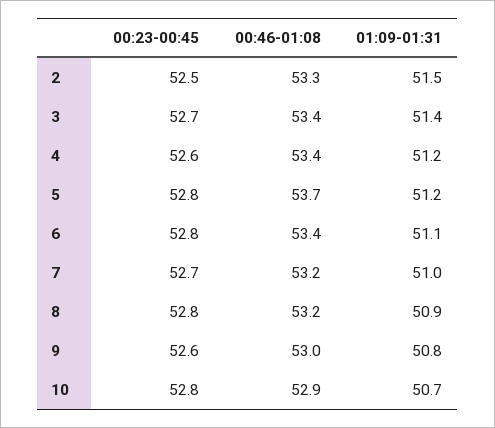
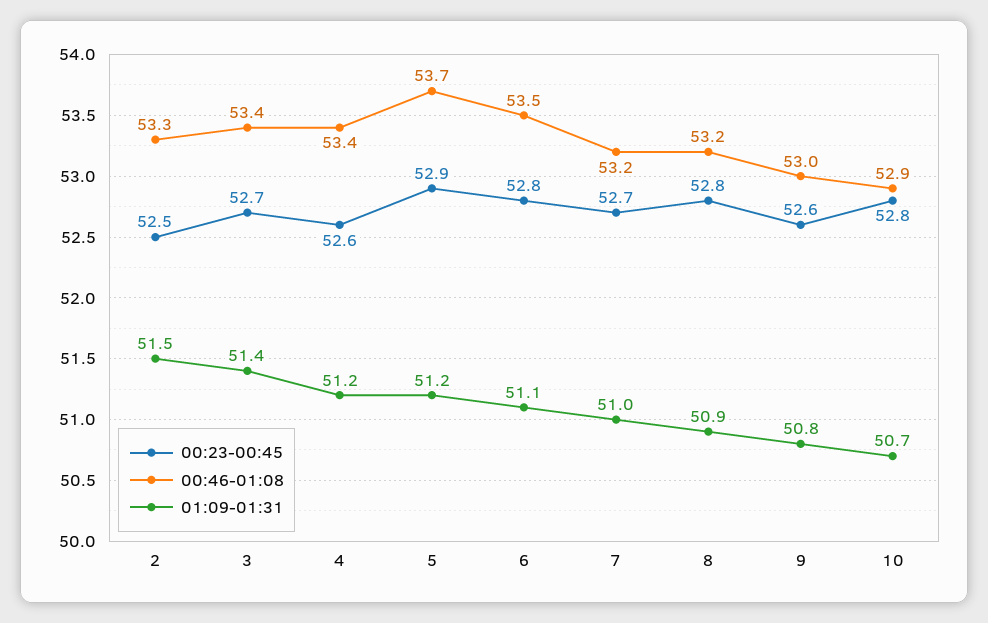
00:23-00:45, 5: 52.8 -> 52.9
00:46-01:08, 6: 53.4 -> 53.5

